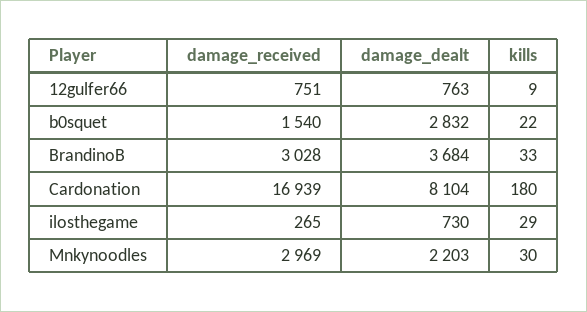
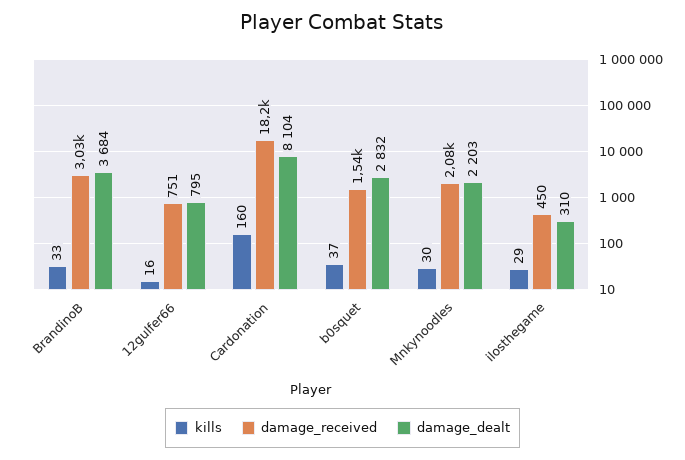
damage_dealt, 12gulfer66: 763 -> 795
kills, 12gulfer66: 9 -> 16
kills, b0squet: 22 -> 37
damage_received, Cardonation: 16939 -> 18200
kills, Cardonation: 180 -> 160
damage_received, ilosthegame: 265 -> 450
damage_dealt, ilosthegame: 730 -> 310
damage_received, Mnkynoodles: 2969 -> 2080

